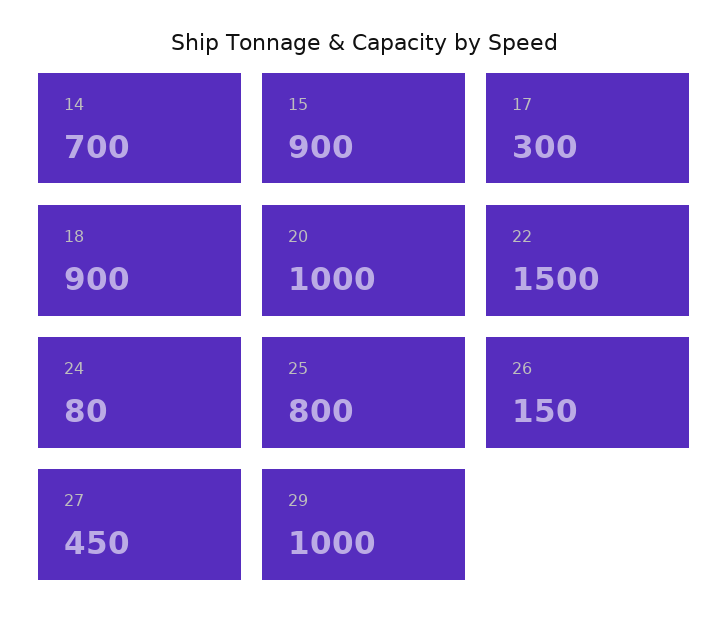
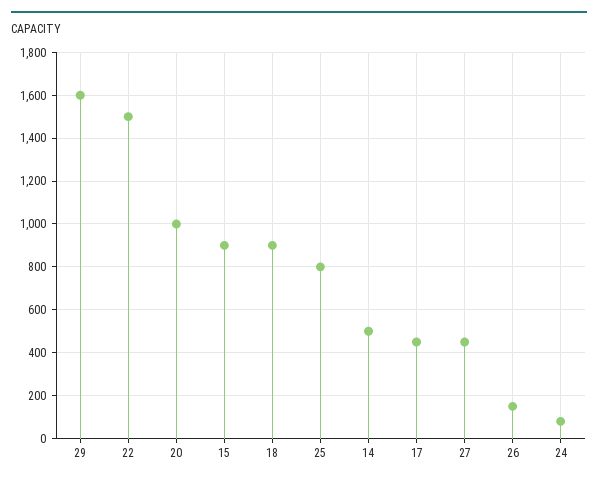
14: 700 -> 500
17: 300 -> 450
29: 1000 -> 1600

